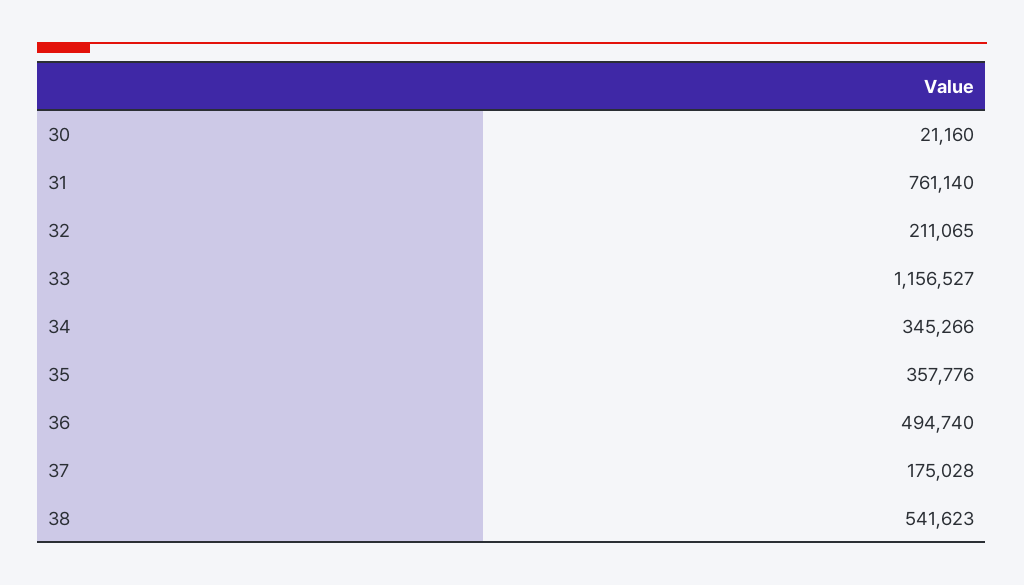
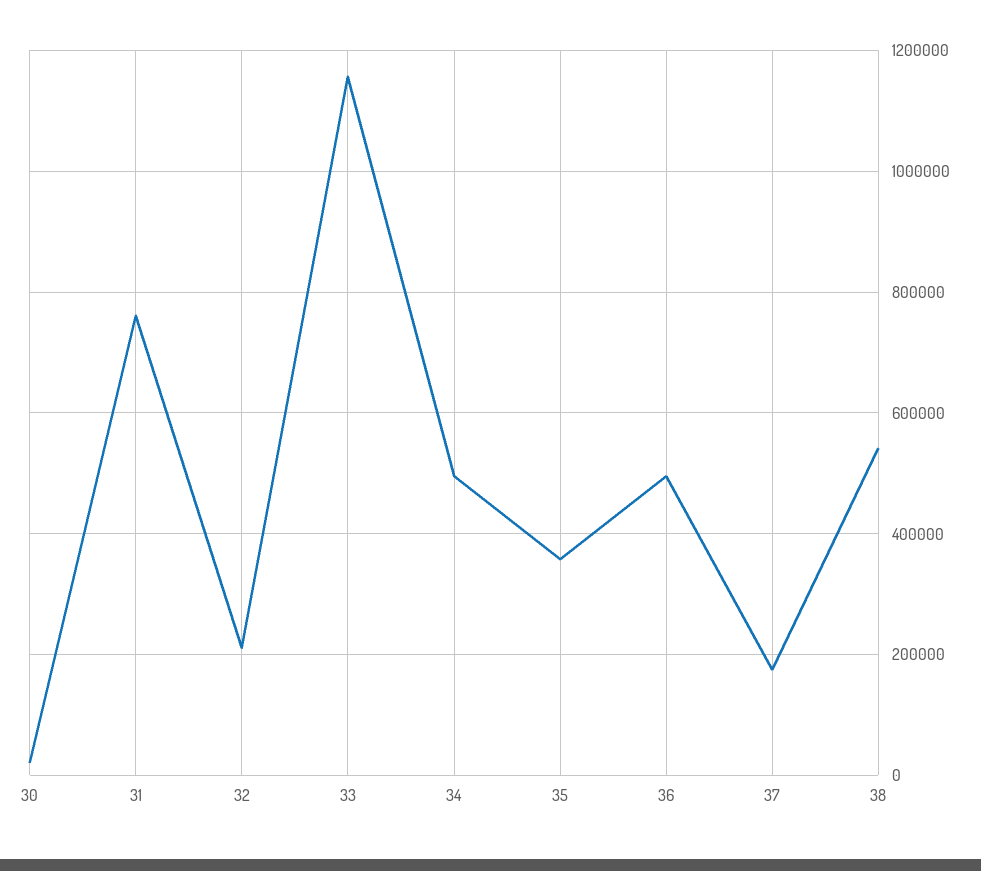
34: 345266 -> 500000

